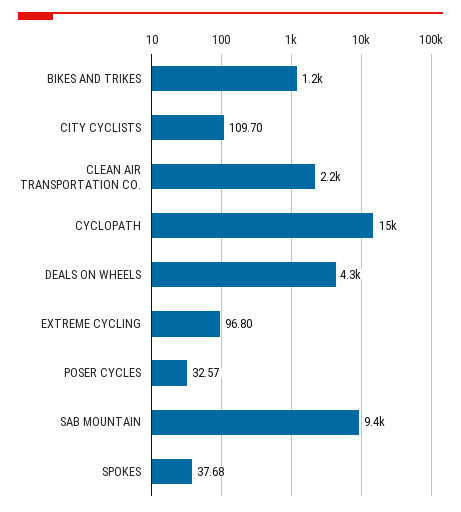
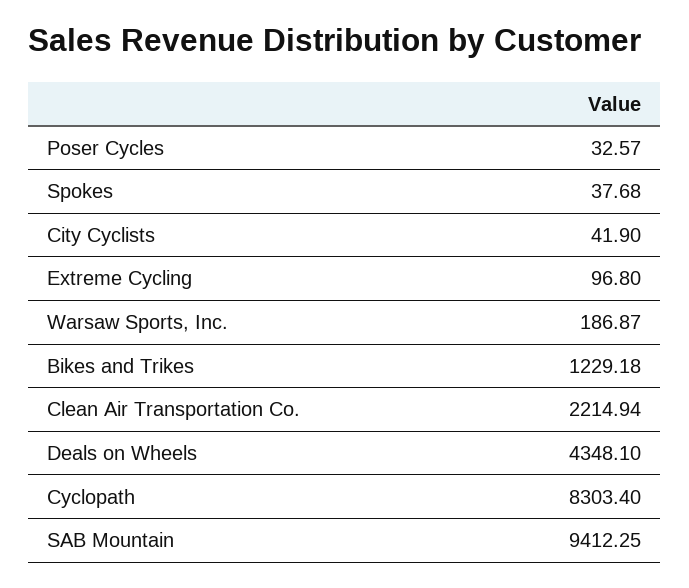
CITY CYCLISTS: 109.7 -> 41.9
CYCLOPATH: 15000 -> 8303.4
Warsaw Sports, Inc.: none -> 186.87

